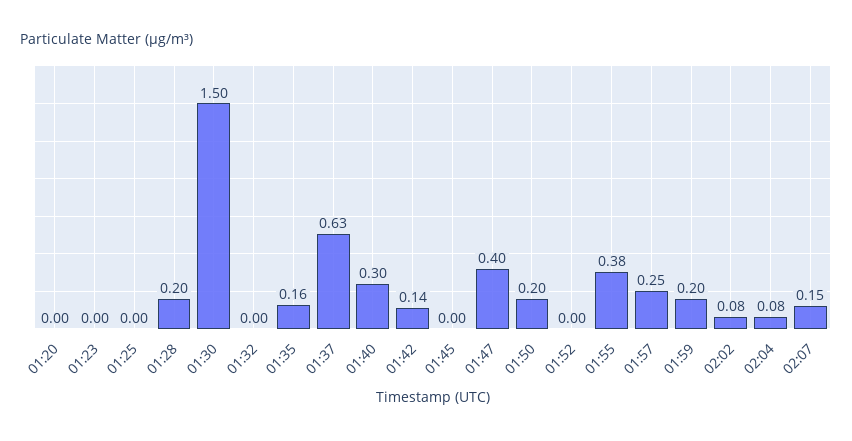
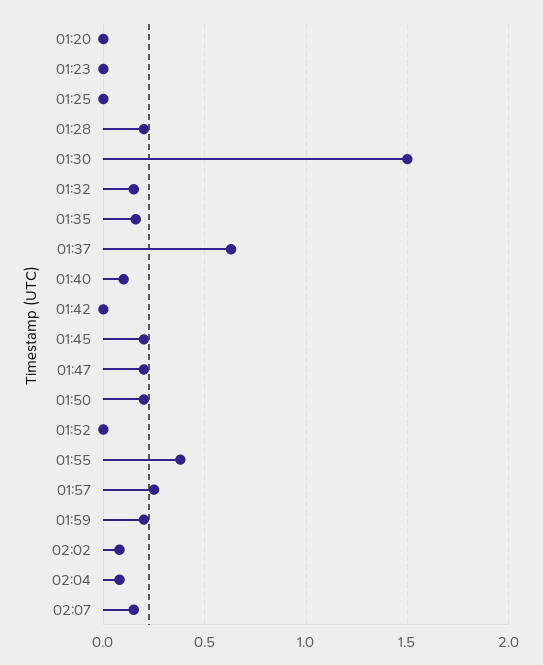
01:32: 0 -> 0.15
01:40: 0.3 -> 0.1
01:42: 0.14 -> 0
01:45: 0 -> 0.2
01:47: 0.4 -> 0.2

